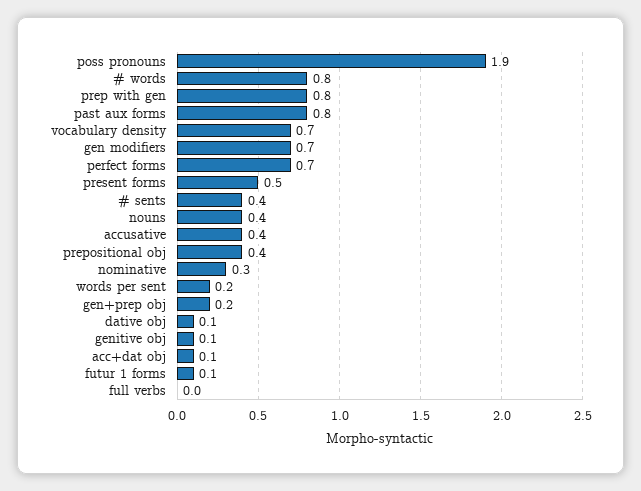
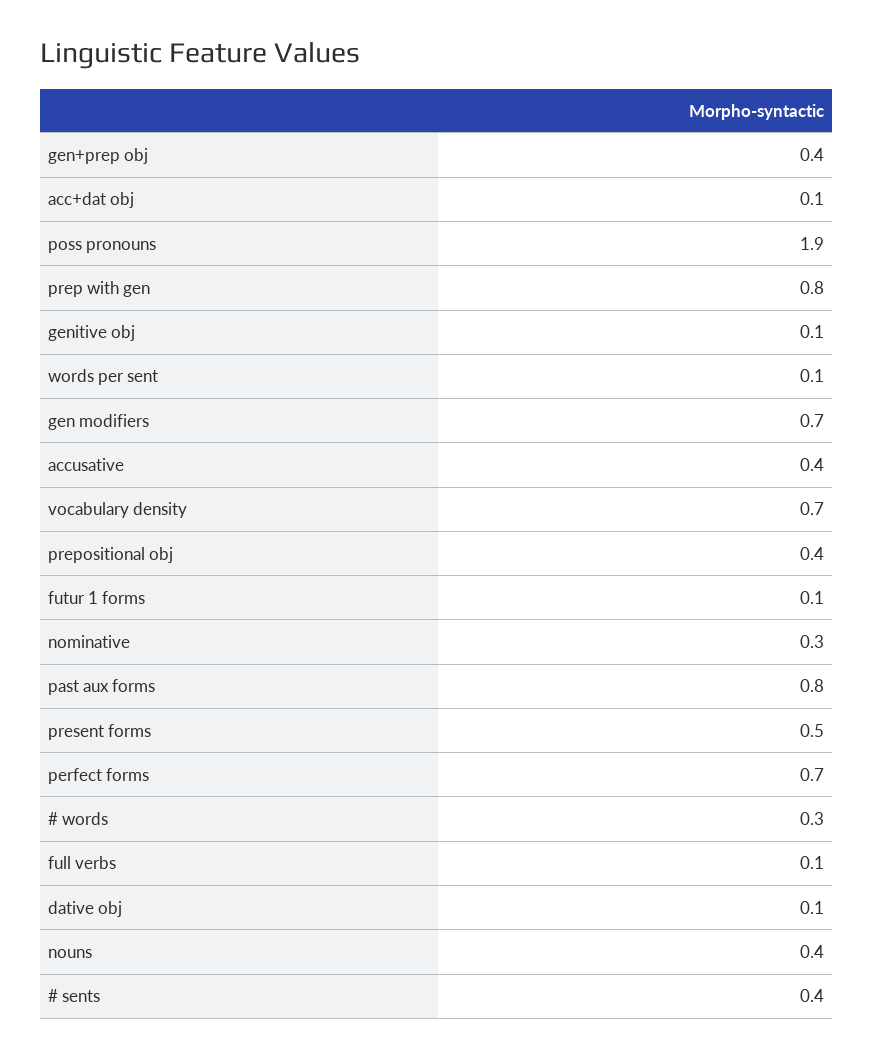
# words: 0.8 -> 0.3
words per sent: 0.2 -> 0.1
gen+prep obj: 0.2 -> 0.4
full verbs: 0 -> 0.1

